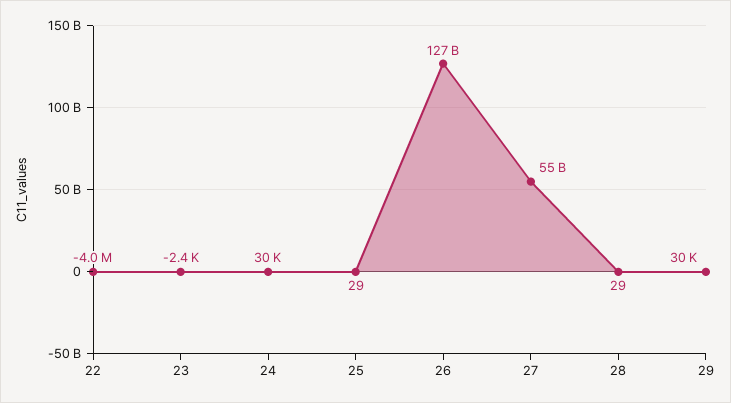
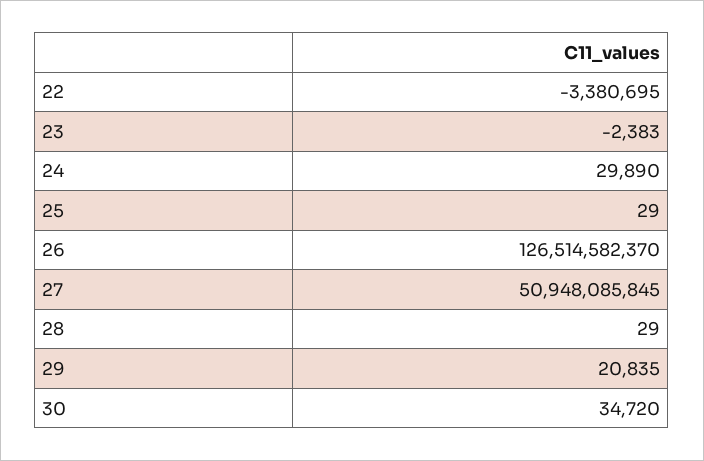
22: -4000000 -> -3380695
27: 55000000000 -> 50948085845
29: 30000 -> 20835
30: none -> 34720

